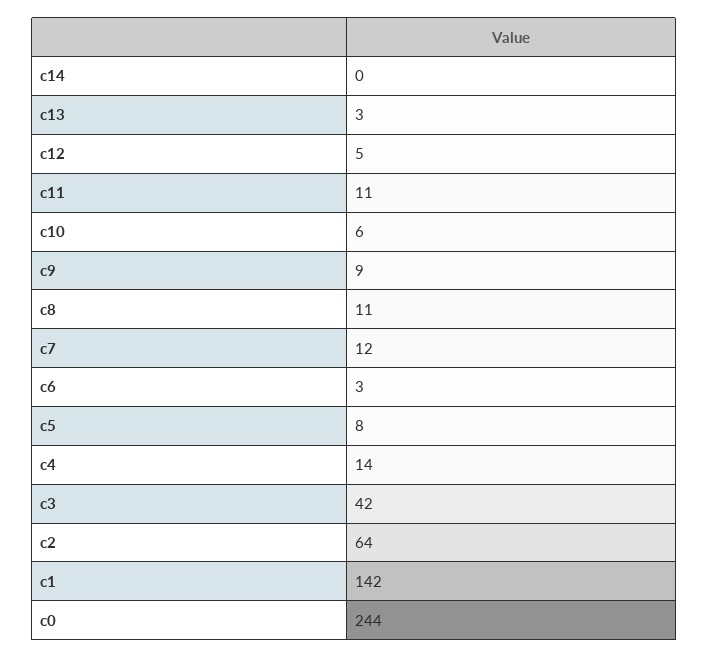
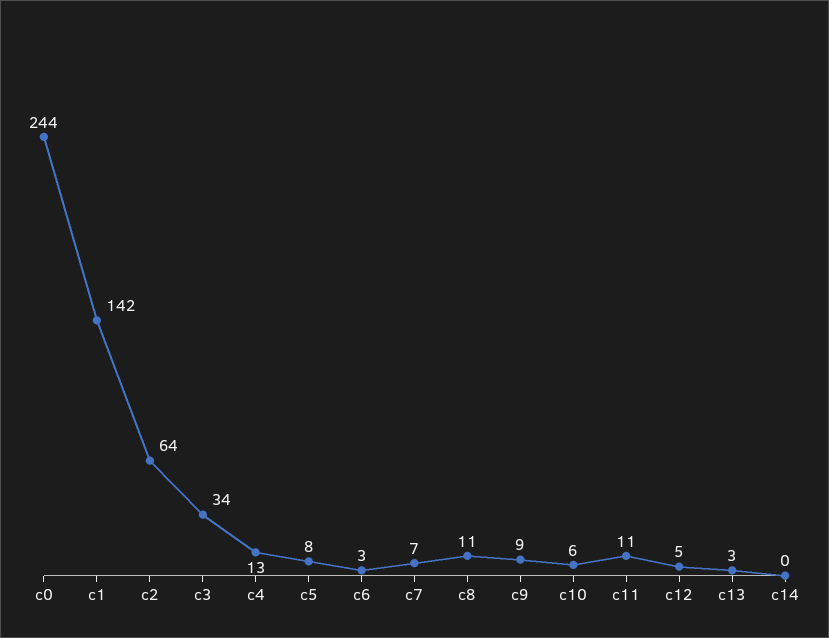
c7: 12 -> 7
c4: 14 -> 13
c3: 42 -> 34

